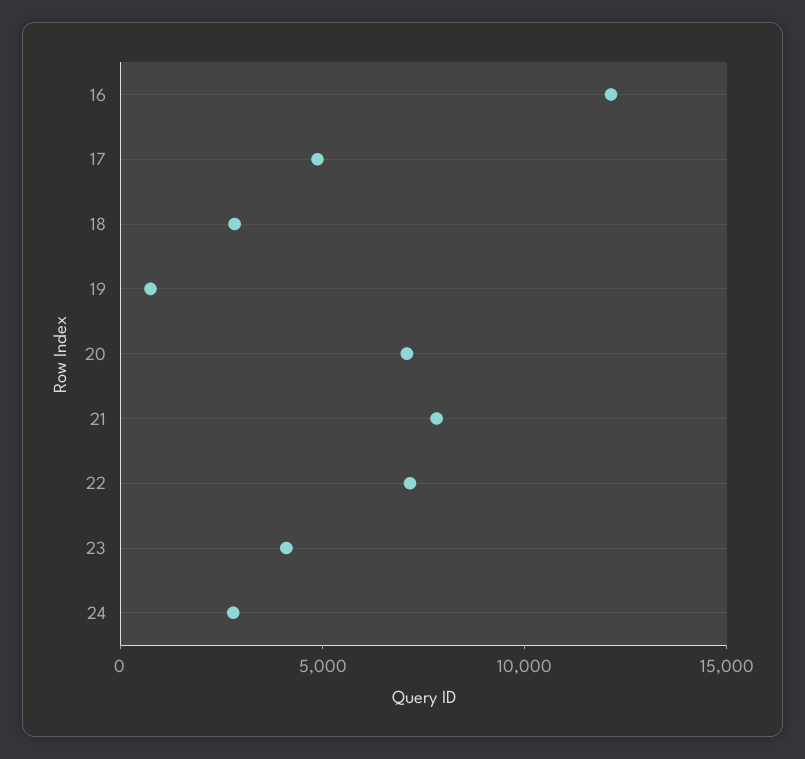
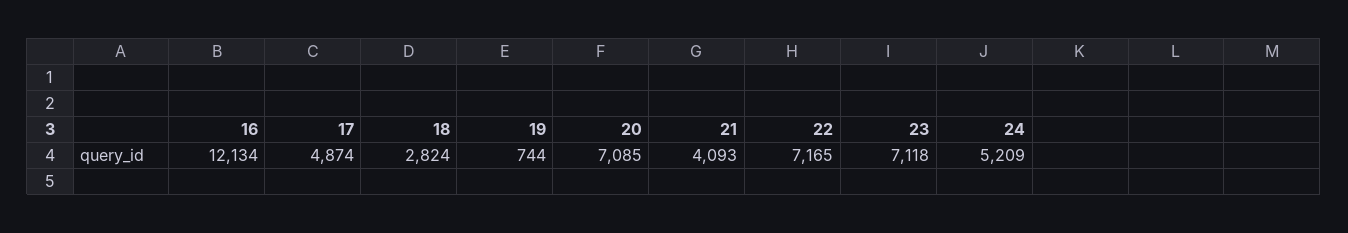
21: 8000 -> 4093
23: 4000 -> 7118
24: 3000 -> 5209

